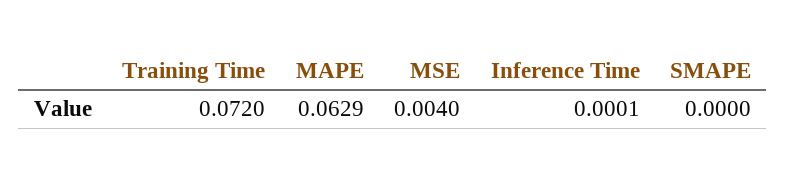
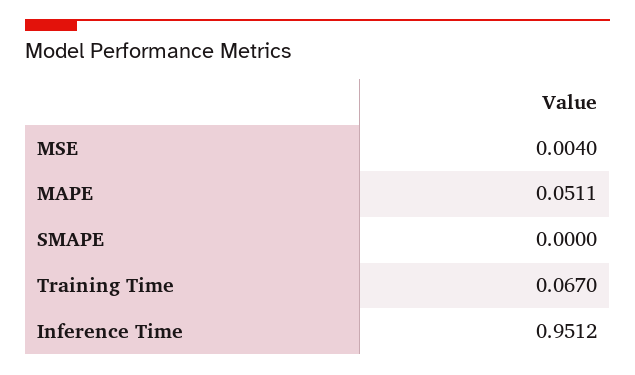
Training Time: 0.072 -> 0.067
MAPE: 0.0629 -> 0.0511
Inference Time: 0.0001 -> 0.9512

